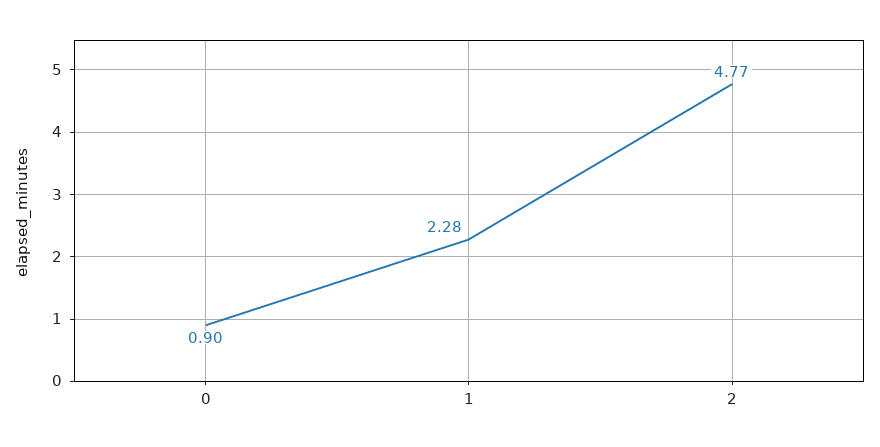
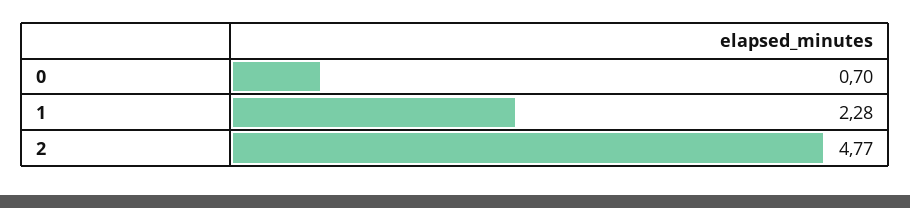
0: 0.9 -> 0.7

